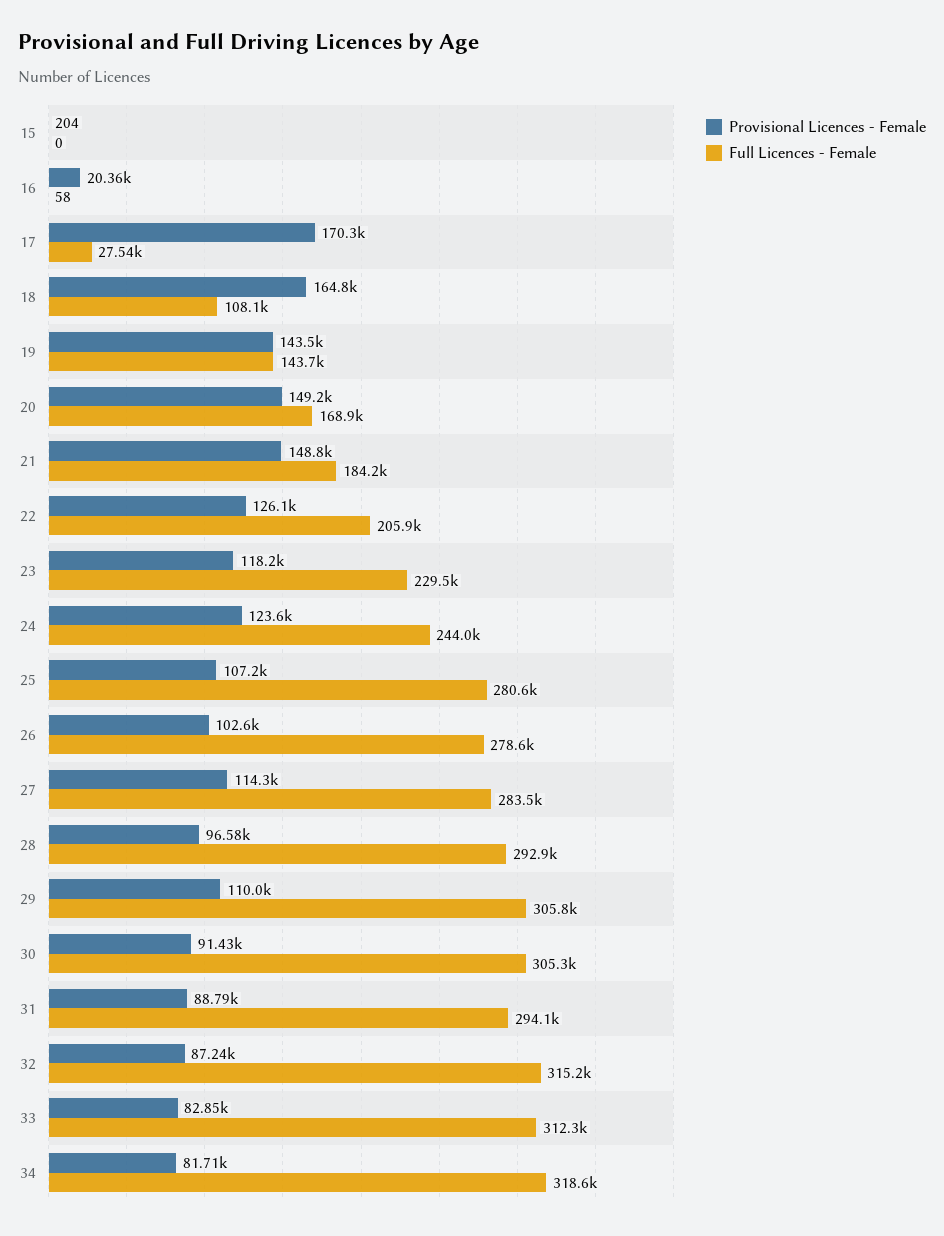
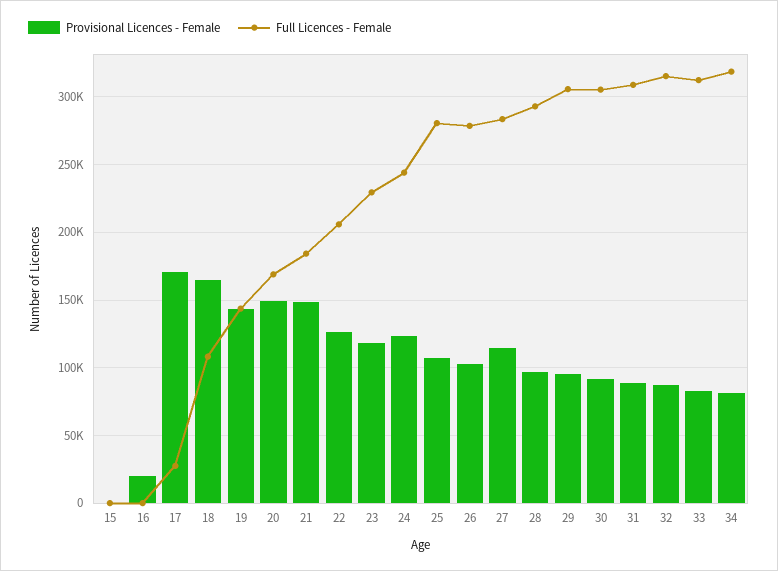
Provisional Licences - Female, 29: 110000 -> 95000
Full Licences - Female, 31: 294100 -> 310000

